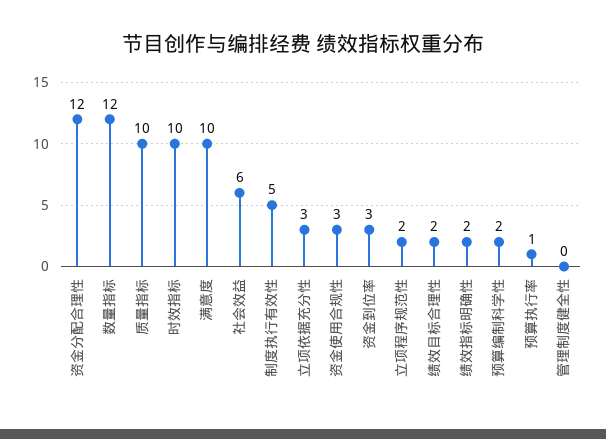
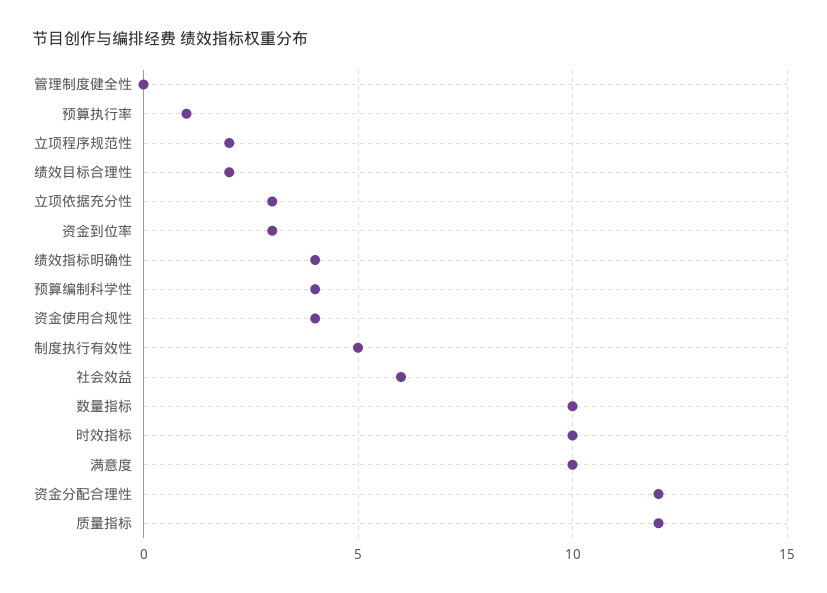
数量指标: 12 -> 10
质量指标: 10 -> 12
资金使用合规性: 3 -> 4
绩效指标明确性: 2 -> 4
预算编制科学性: 2 -> 4

